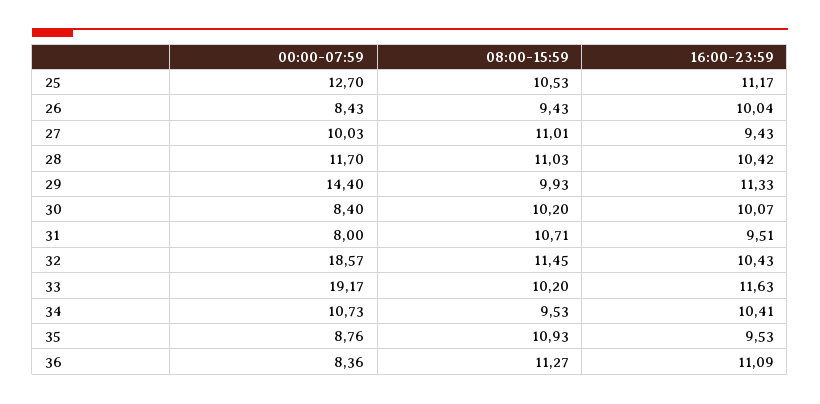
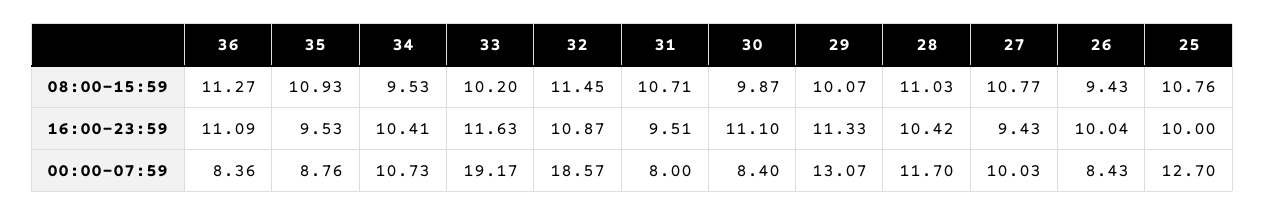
08:00-15:59, 25: 10.53 -> 10.76
16:00-23:59, 25: 11.17 -> 10
08:00-15:59, 27: 11.01 -> 10.77
00:00-07:59, 29: 14.4 -> 13.07
08:00-15:59, 29: 9.93 -> 10.07
08:00-15:59, 30: 10.2 -> 9.87
16:00-23:59, 30: 10.07 -> 11.1
16:00-23:59, 32: 10.43 -> 10.87

